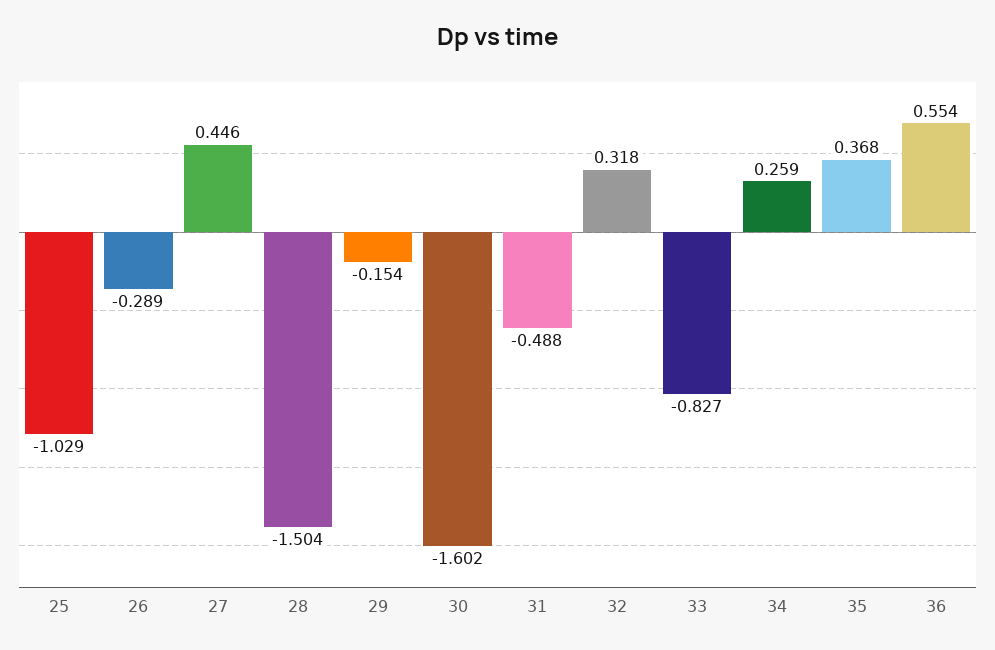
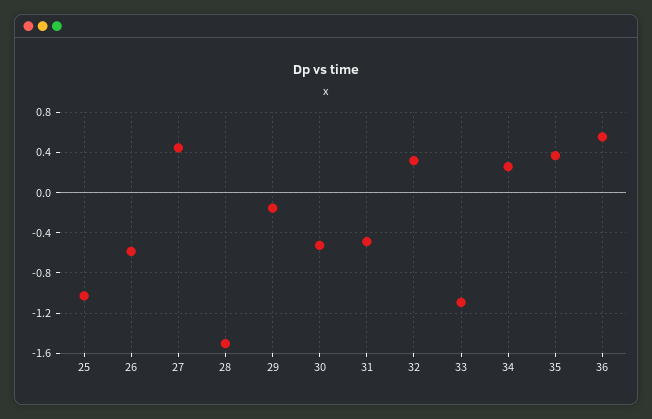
26: -0.289 -> -0.6
30: -1.602 -> -0.5
33: -0.827 -> -1.1

